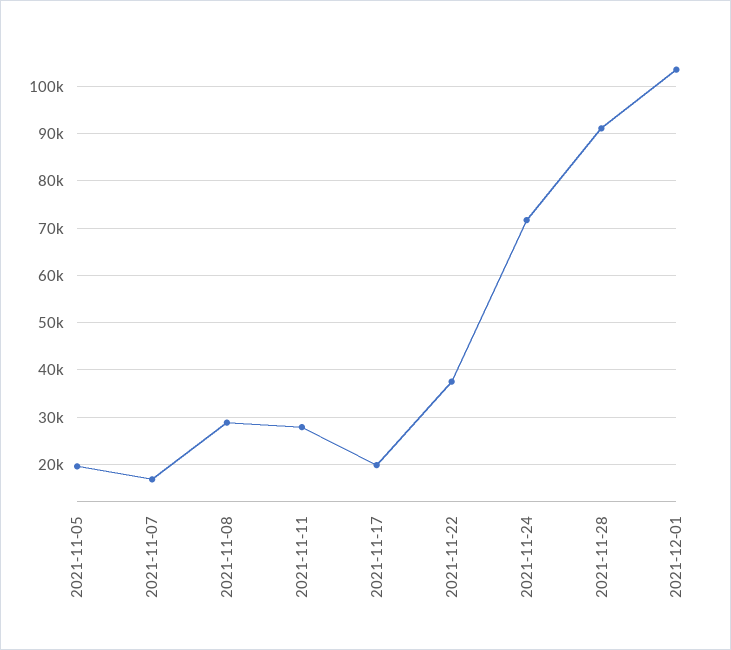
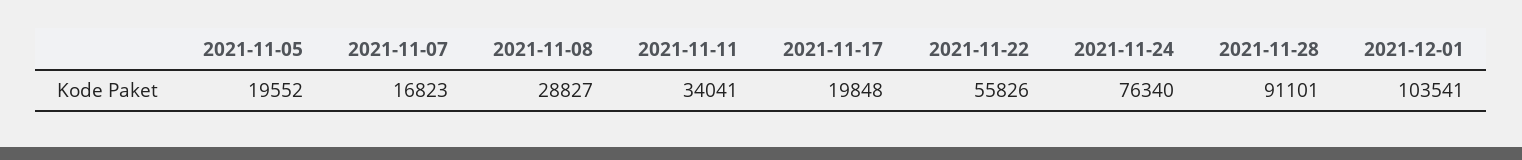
2021-11-11: 28000 -> 34041
2021-11-22: 38000 -> 55826
2021-11-24: 72000 -> 76340

